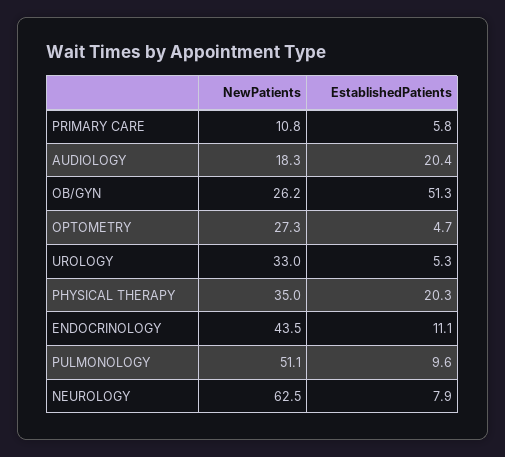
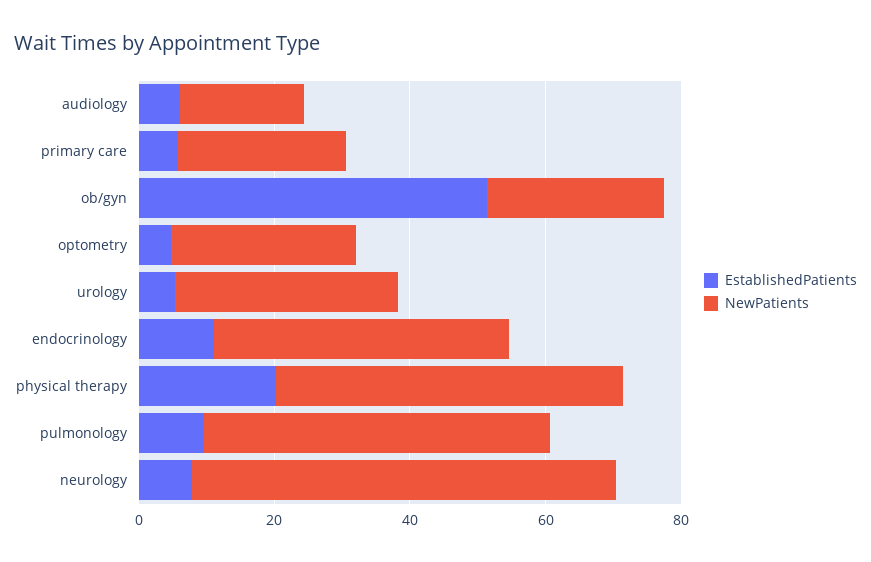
NewPatients, PRIMARY CARE: 10.8 -> 25
EstablishedPatients, AUDIOLOGY: 20.4 -> 5
NewPatients, PHYSICAL THERAPY: 35 -> 50

